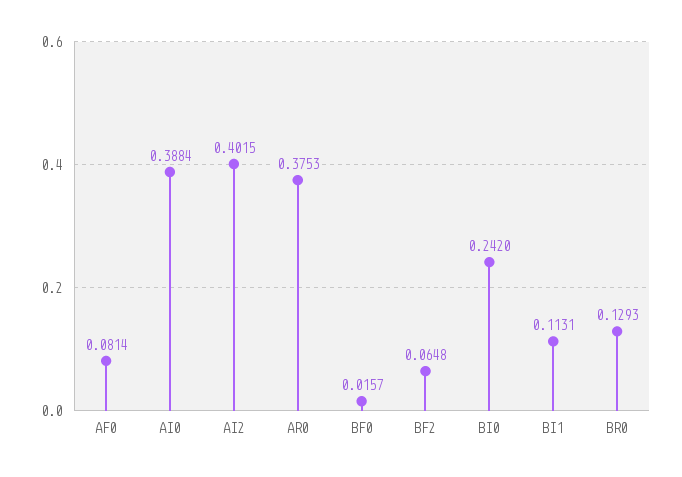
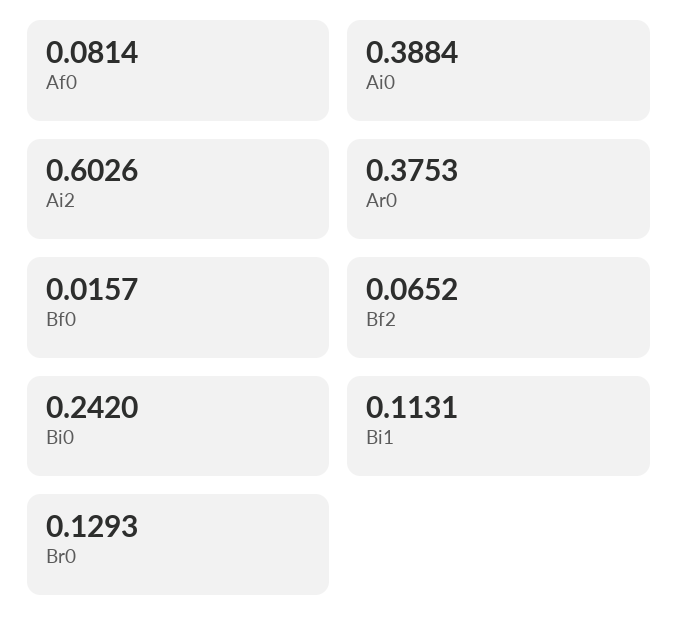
AI2: 0.4015 -> 0.6026
BF2: 0.0648 -> 0.0652

